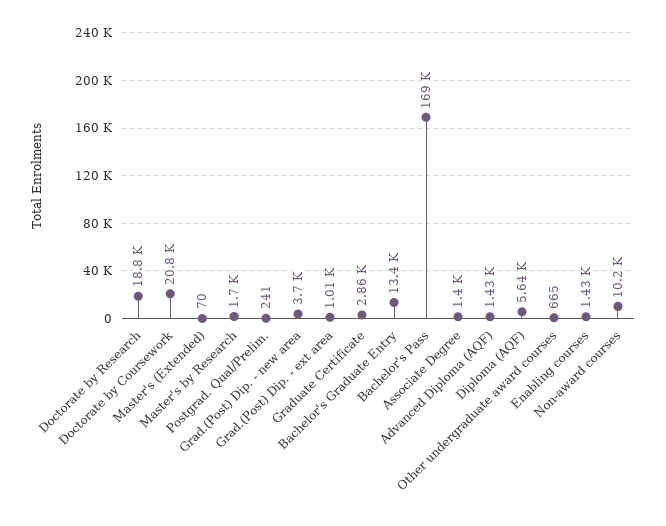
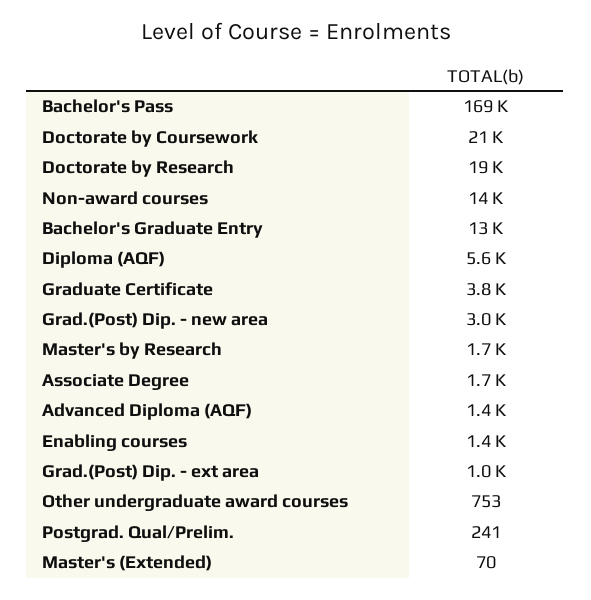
Grad.(Post) Dip. - new area: 3700 -> 3000
Graduate Certificate: 2860 -> 3800
Associate Degree: 1400 -> 1700
Other undergraduate award courses: 665 -> 753
Non-award courses: 10200 -> 14000

